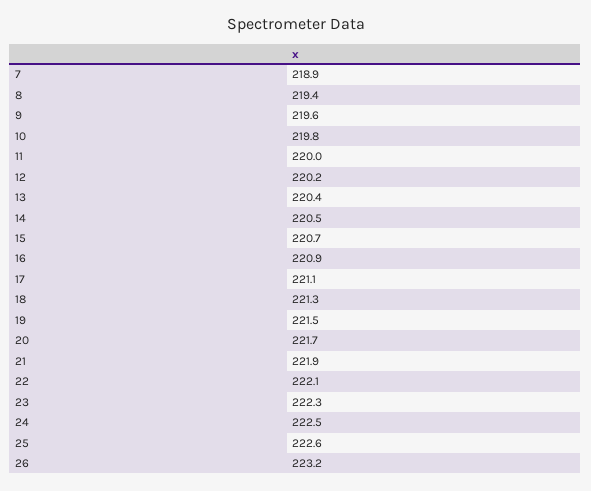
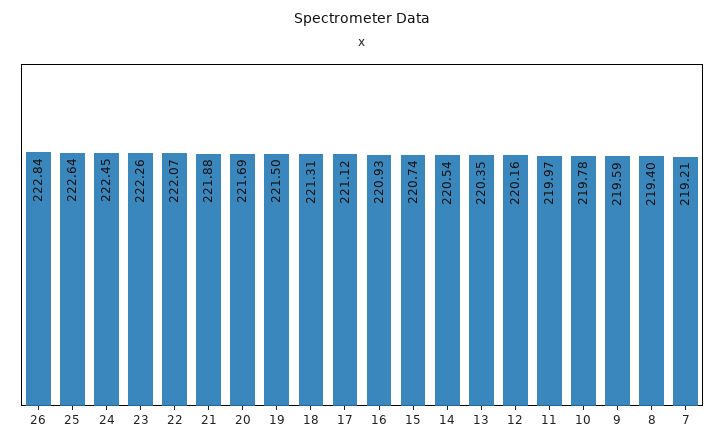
7: 218.9 -> 219.21
26: 223.2 -> 222.84

